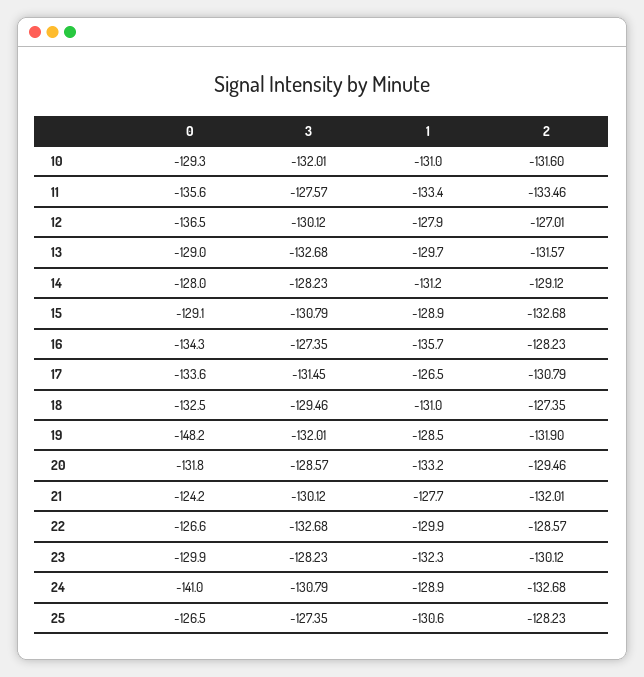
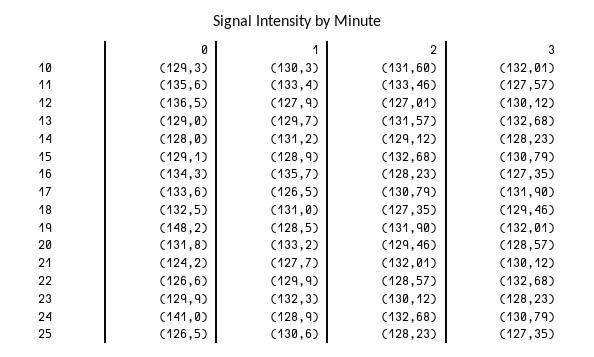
1, 10: -131 -> -130.3
3, 17: -131.45 -> -131.9

